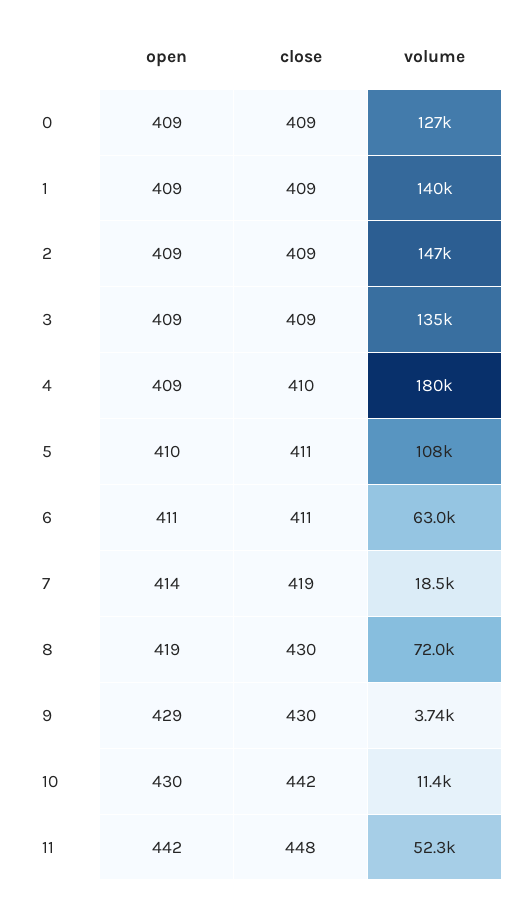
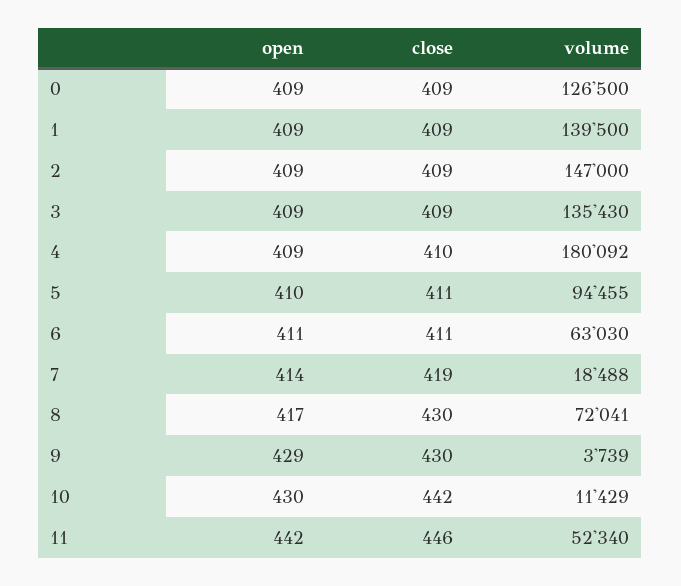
volume, 5: 108000 -> 94455
open, 8: 419 -> 417
close, 11: 448 -> 446

